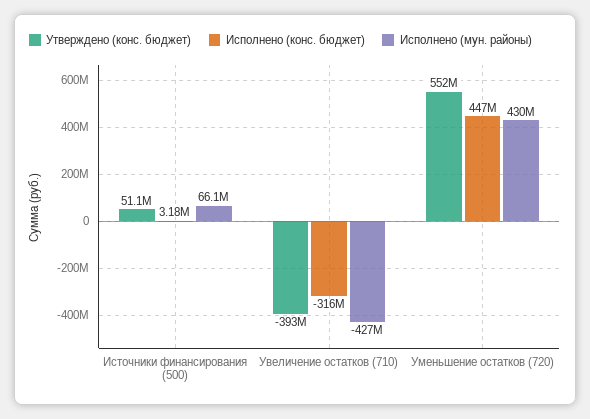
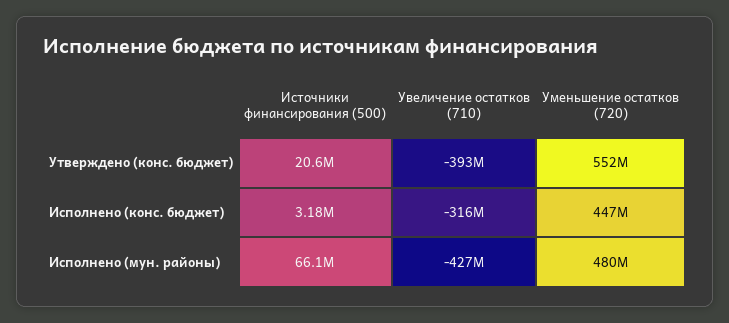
Утверждено (конс. бюджет), Источники финансирования (500): 51100000 -> 20600000
Исполнено (мун. районы), Уменьшение остатков (720): 430000000 -> 480000000

